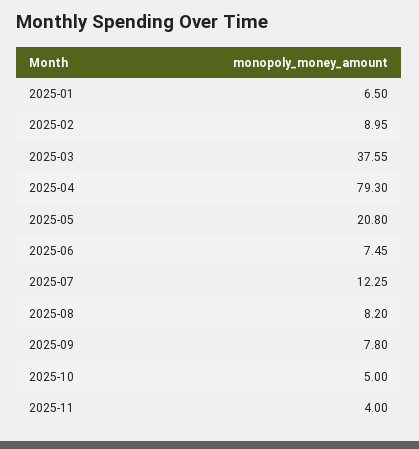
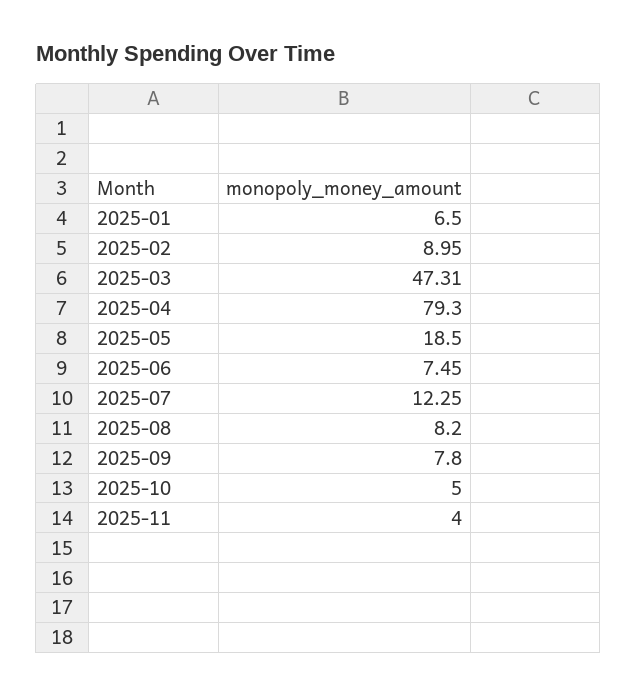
2025-03: 37.55 -> 47.31
2025-05: 20.8 -> 18.5

